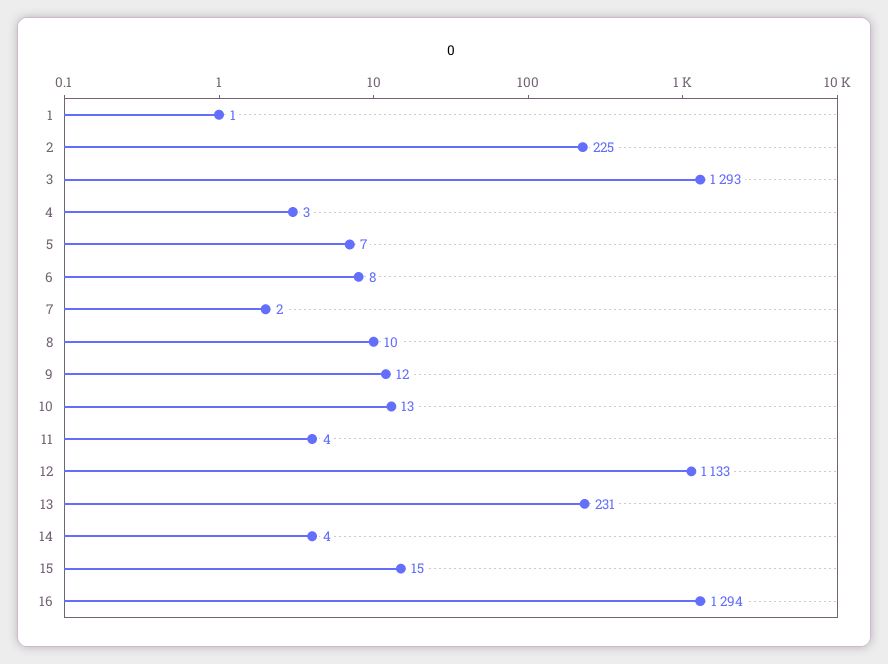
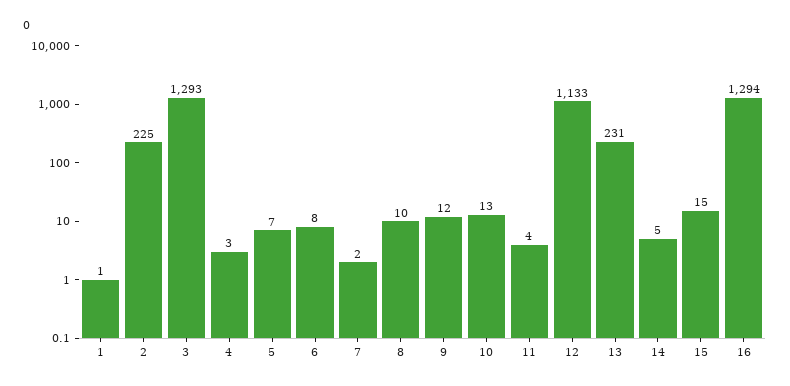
14: 4 -> 5

